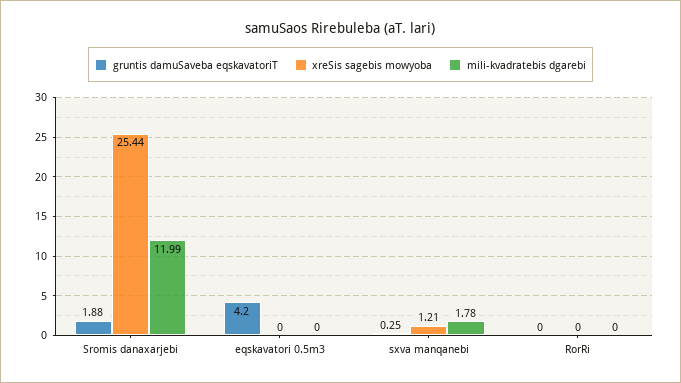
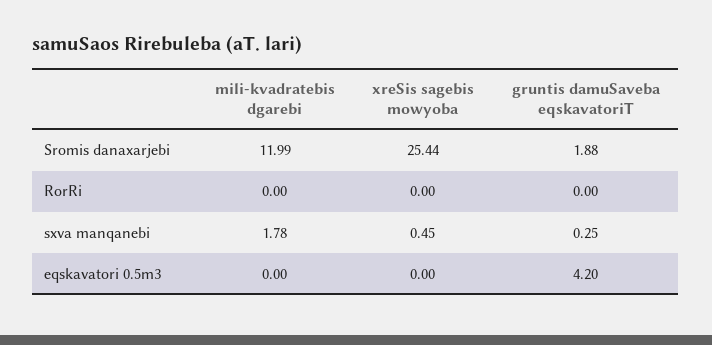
xreSis sagebis mowyoba, sxva manqanebi: 1.21 -> 0.45

